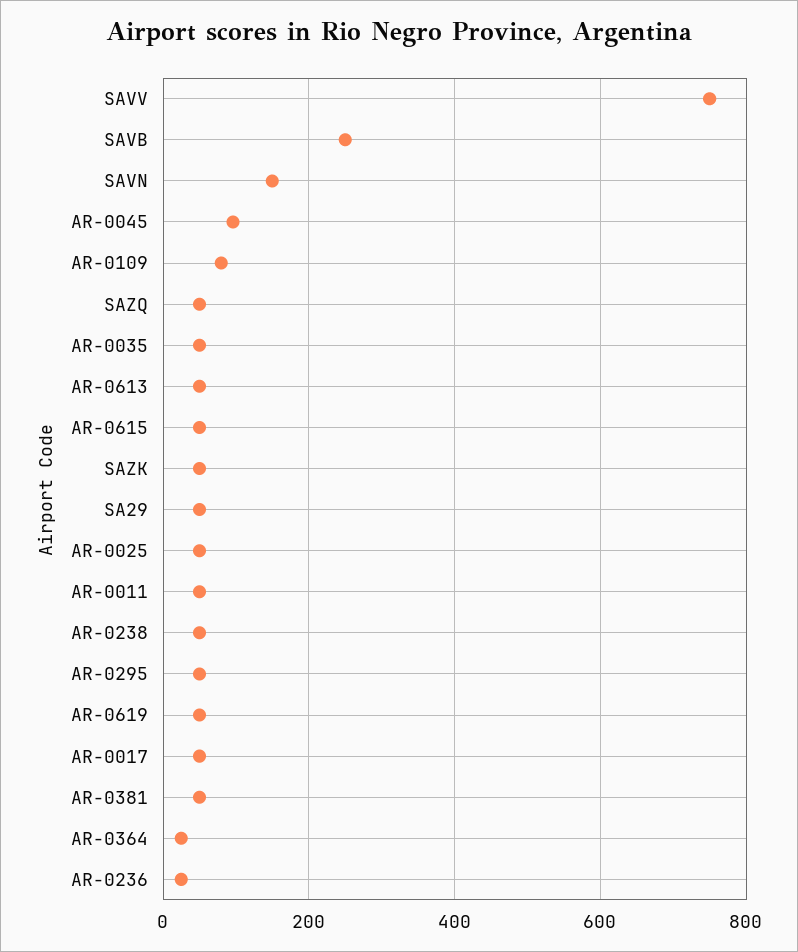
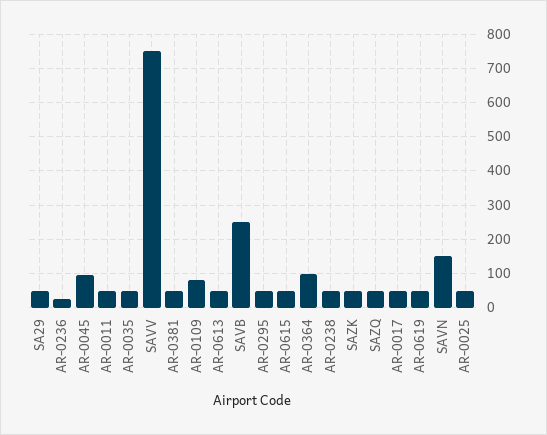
AR-0364: 20 -> 100

